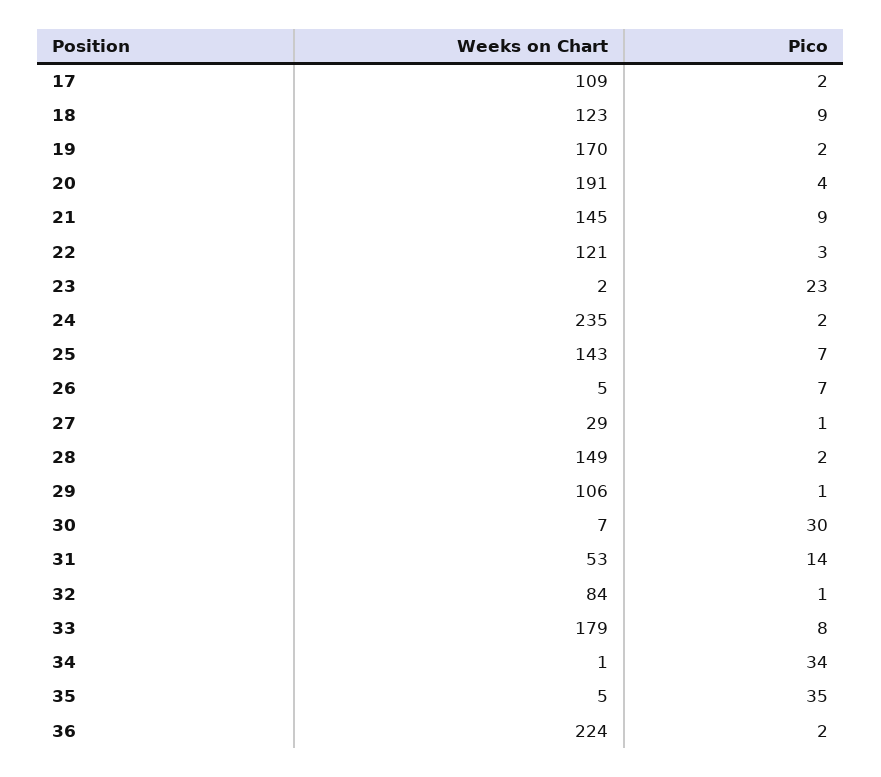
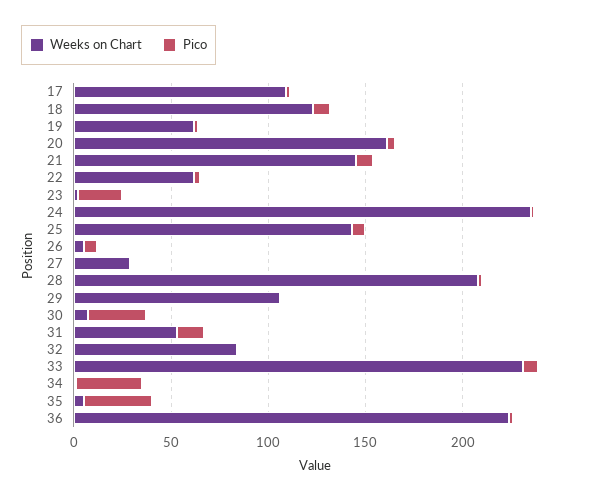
Weeks on Chart, 19: 170 -> 60
Weeks on Chart, 20: 191 -> 160
Weeks on Chart, 22: 121 -> 60
Weeks on Chart, 28: 149 -> 210
Weeks on Chart, 33: 179 -> 230

